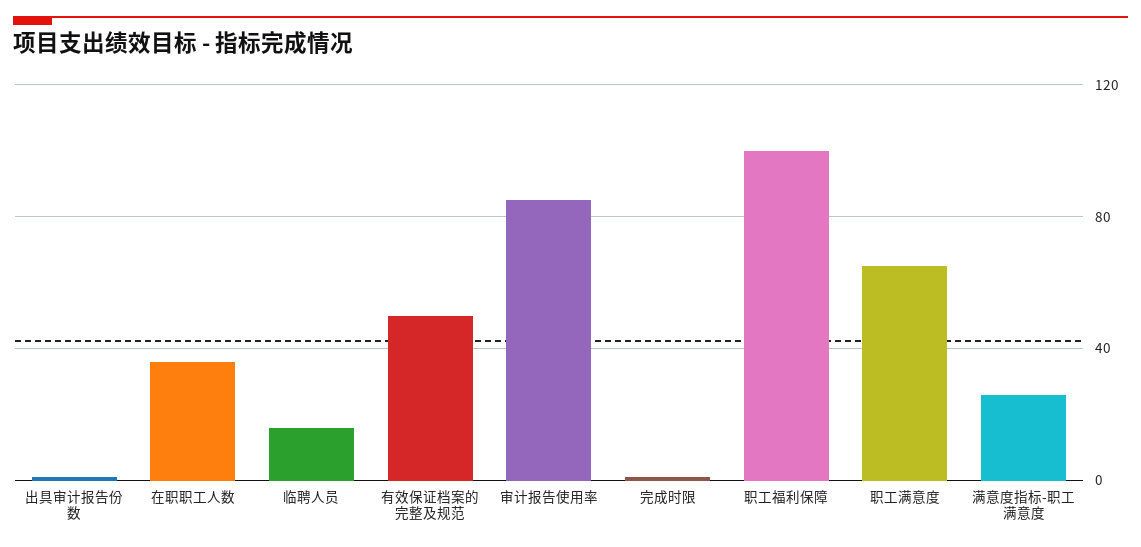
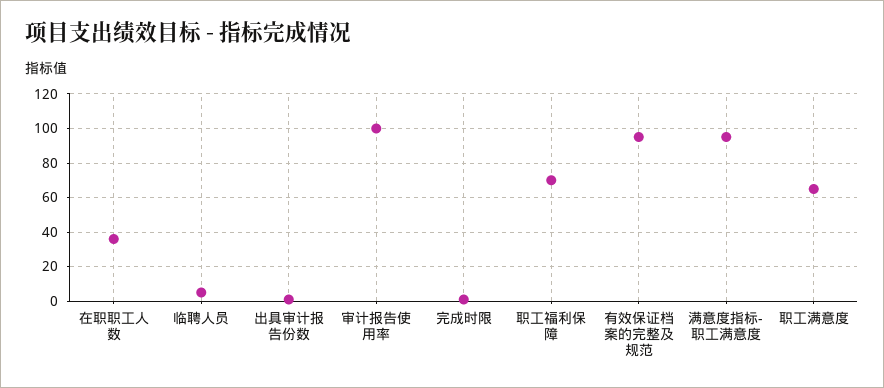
临聘人员: 15 -> 5
有效保证档案的完整及规范: 50 -> 95
审计报告使用率: 85 -> 100
职工福利保障: 100 -> 70
满意度指标-职工满意度: 25 -> 95

